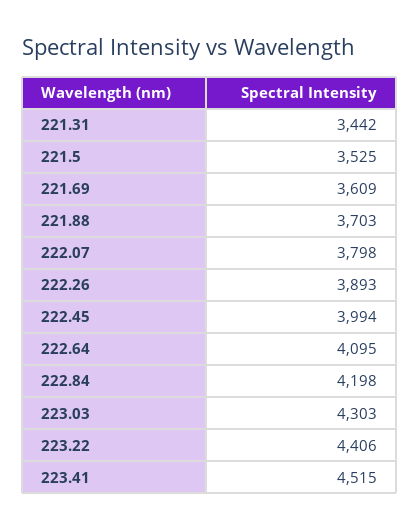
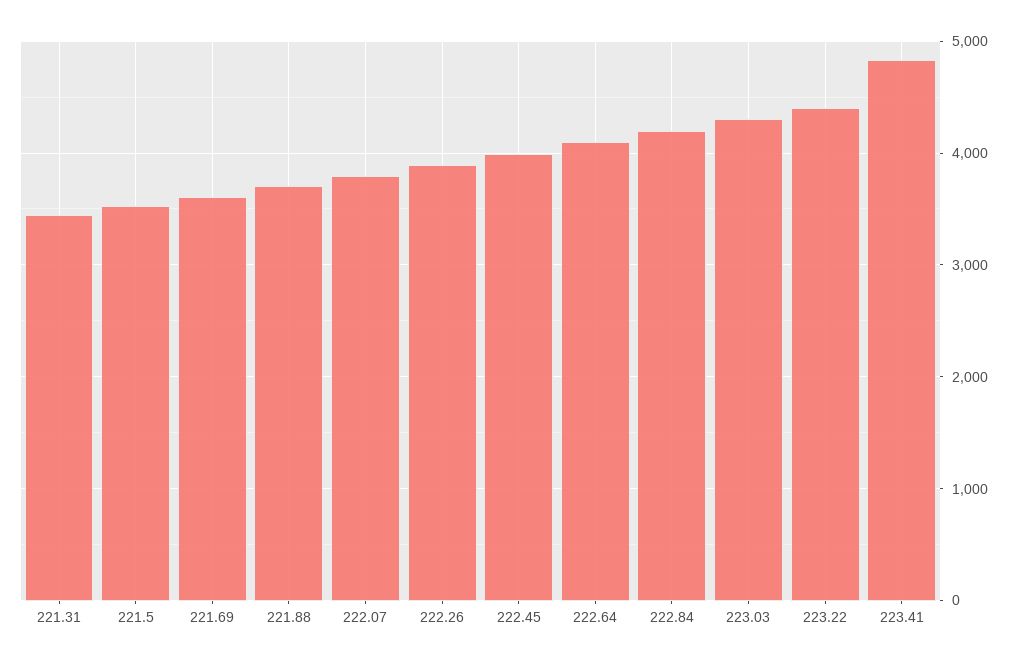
223.41: 4515 -> 4800

